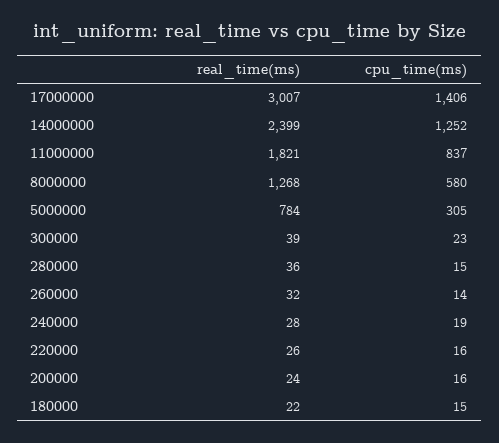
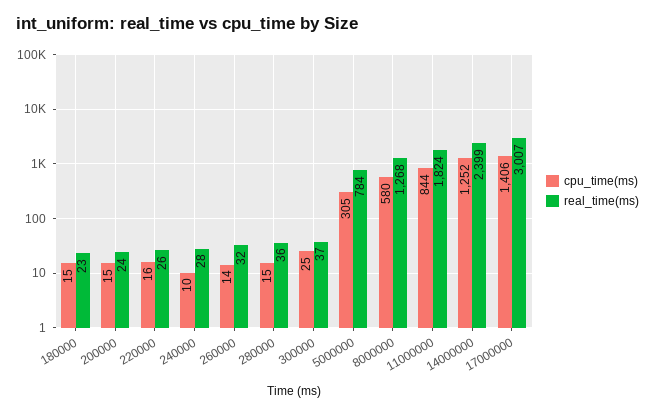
real_time(ms), 11000000: 1821 -> 1824
cpu_time(ms), 11000000: 837 -> 844
real_time(ms), 300000: 39 -> 37
cpu_time(ms), 300000: 23 -> 25
cpu_time(ms), 240000: 19 -> 10
cpu_time(ms), 200000: 16 -> 15
real_time(ms), 180000: 22 -> 23

